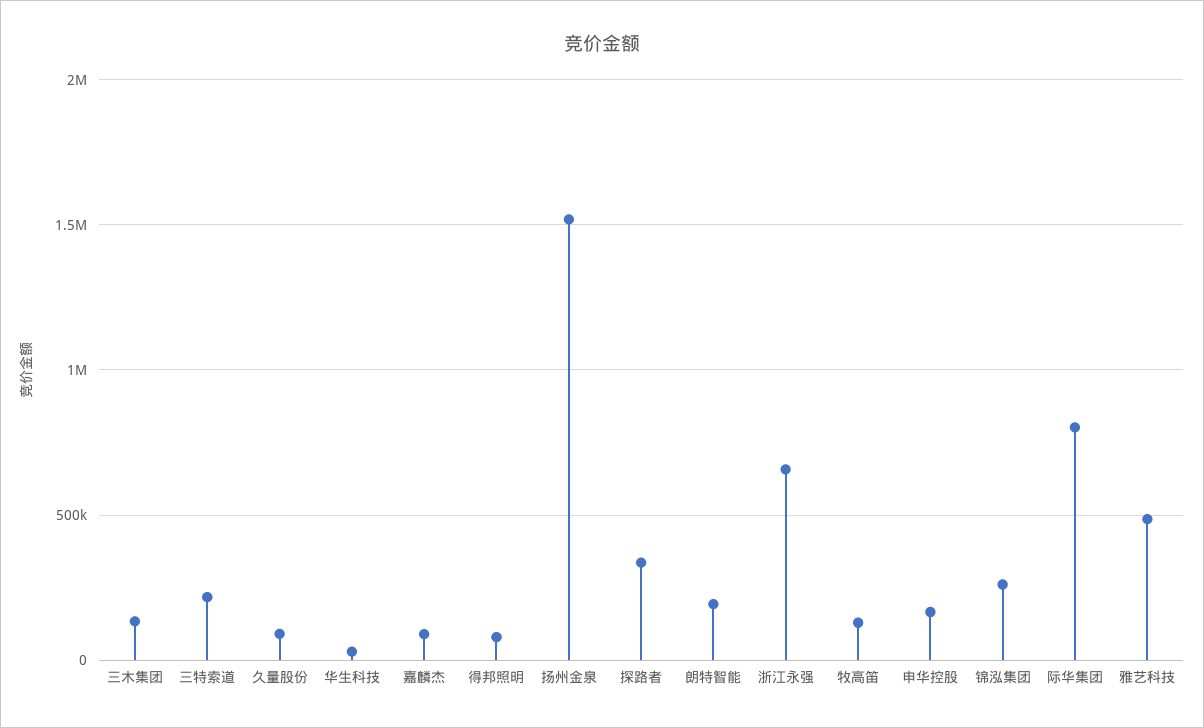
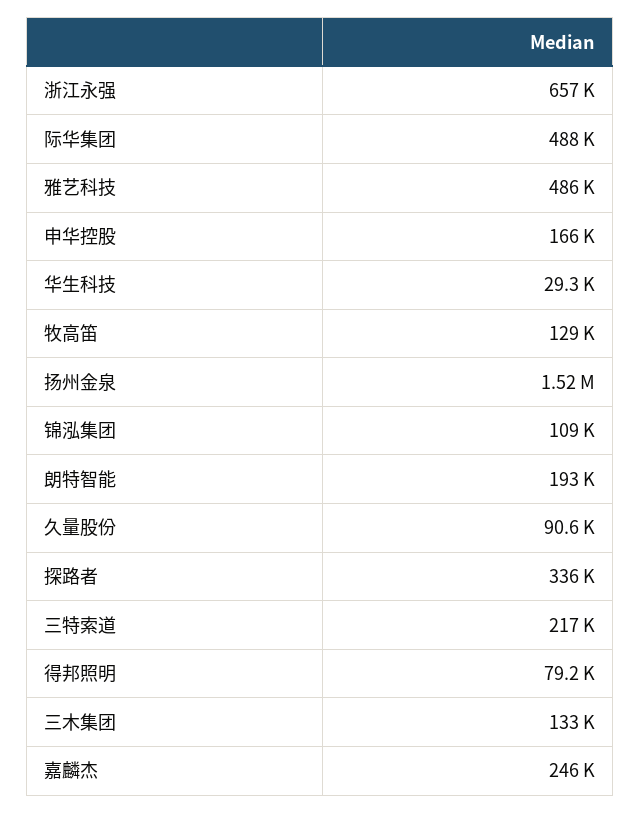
嘉麟杰: 100000 -> 246000
锦泓集团: 250000 -> 109000
际华集团: 800000 -> 488000

